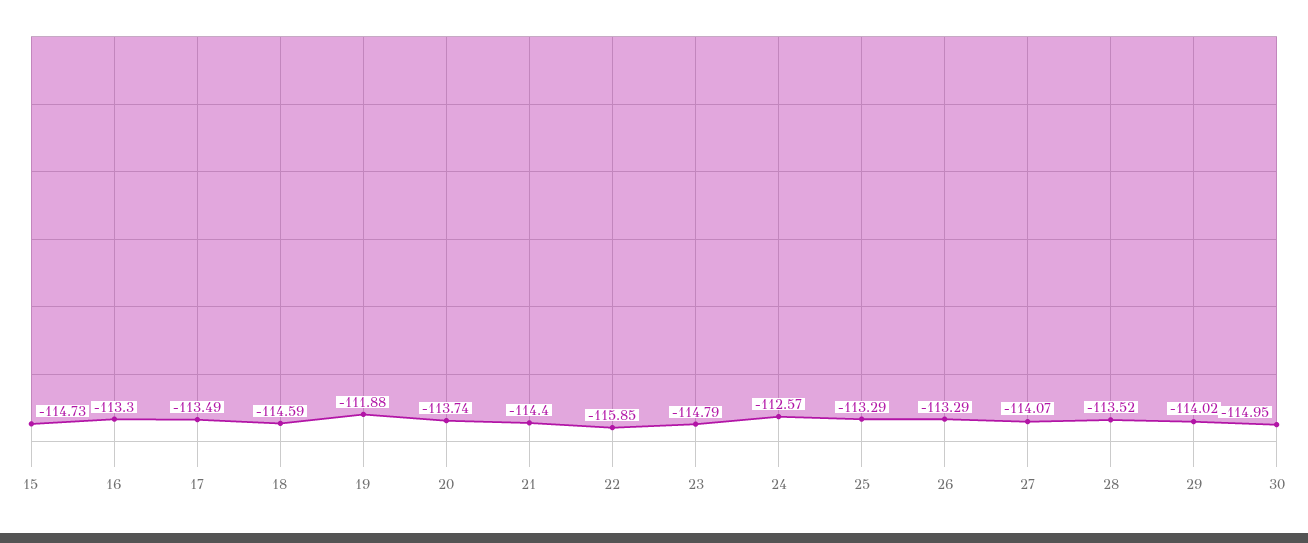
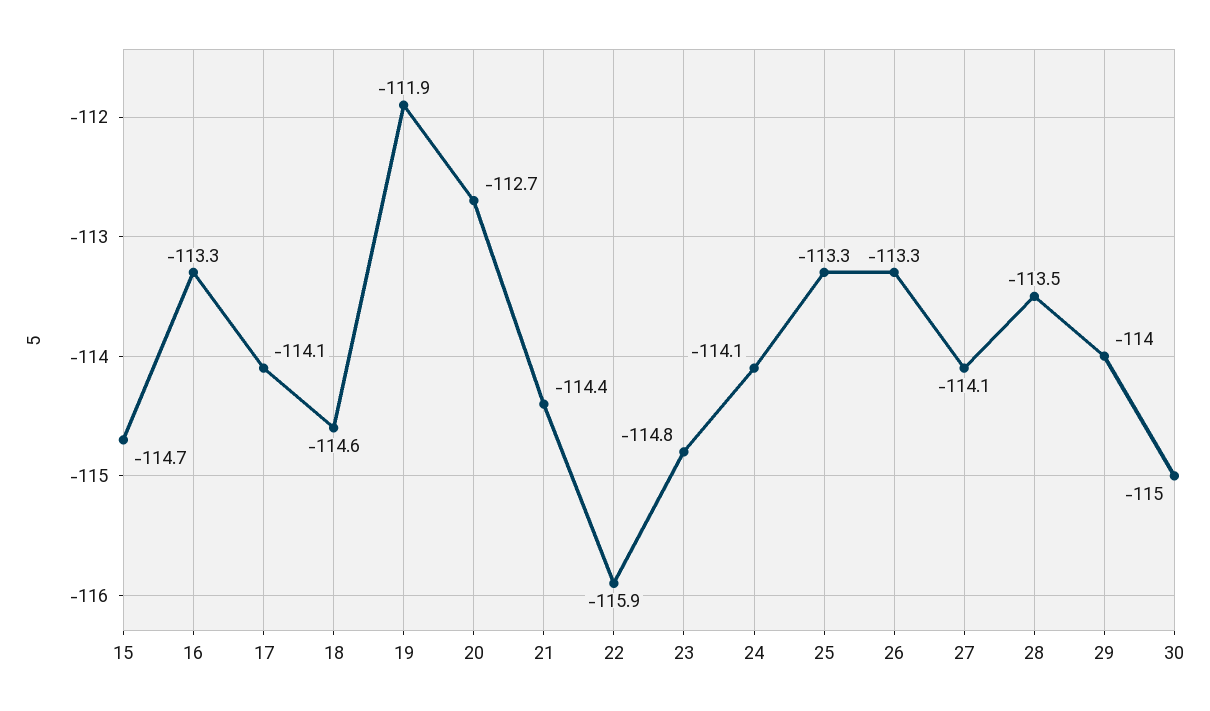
17: -113.49 -> -114.1
20: -113.74 -> -112.7
24: -112.57 -> -114.1

